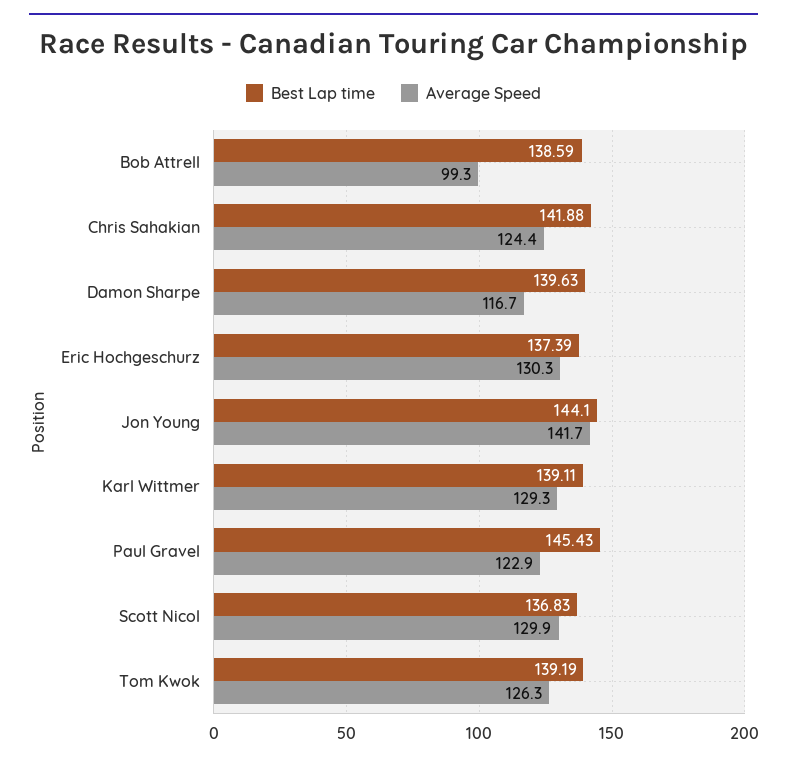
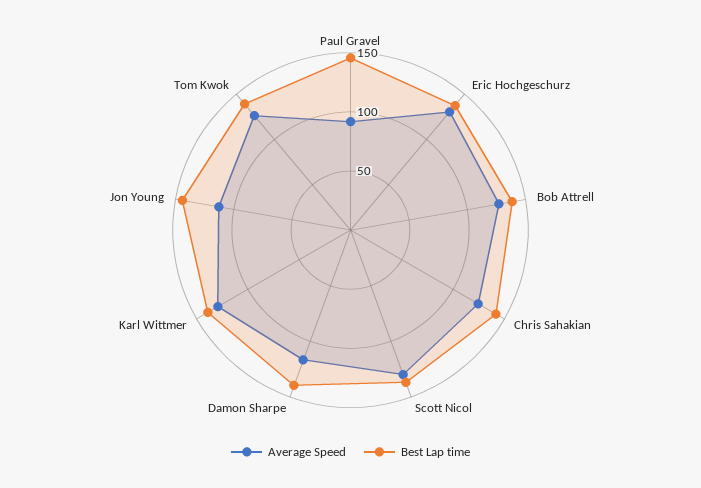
Average Speed, Bob Attrell: 99.3 -> 130
Average Speed, Jon Young: 141.7 -> 110
Average Speed, Paul Gravel: 122.9 -> 90

